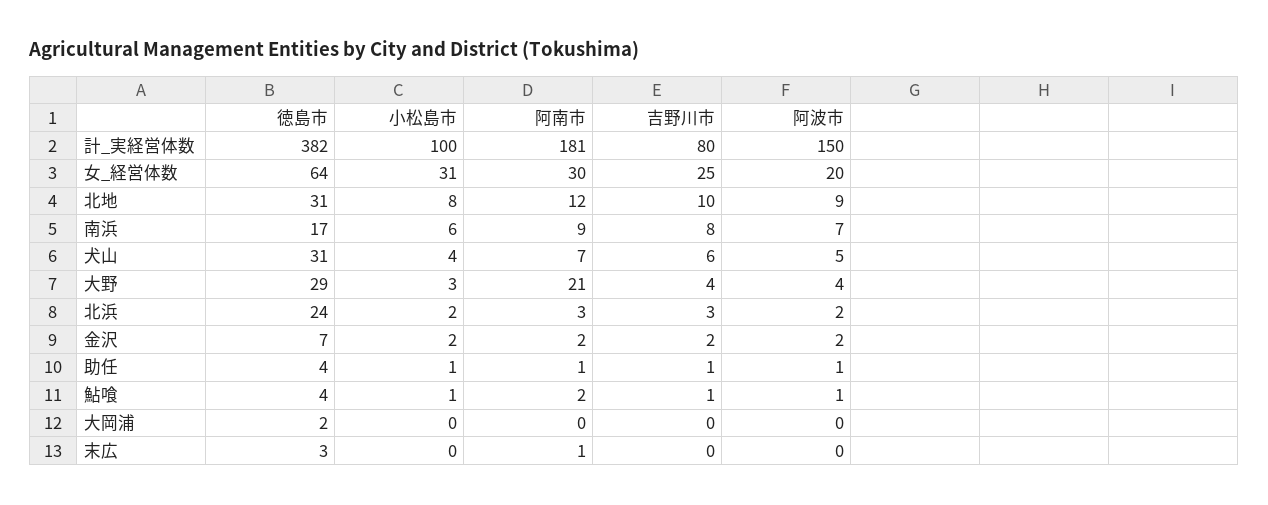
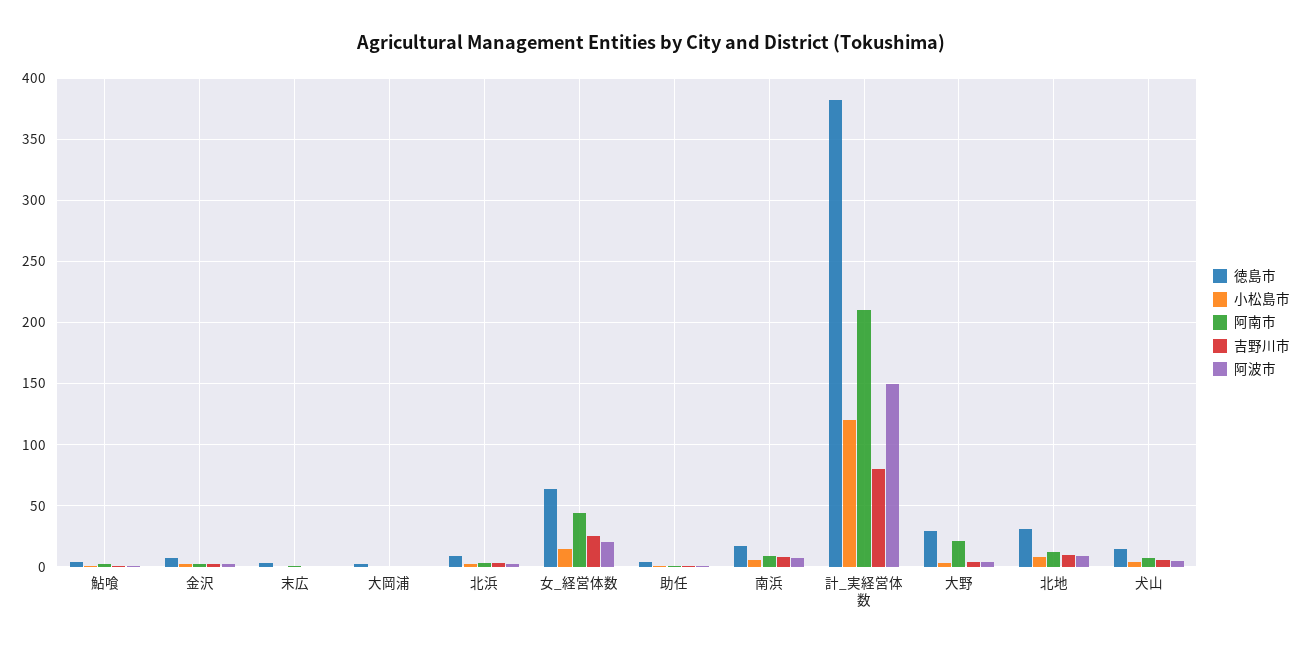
小松島市, 計_実経営体数: 100 -> 120
阿南市, 計_実経営体数: 181 -> 210
小松島市, 女_経営体数: 31 -> 15
阿南市, 女_経営体数: 30 -> 45
徳島市, 犬山: 31 -> 15
徳島市, 北浜: 24 -> 10

